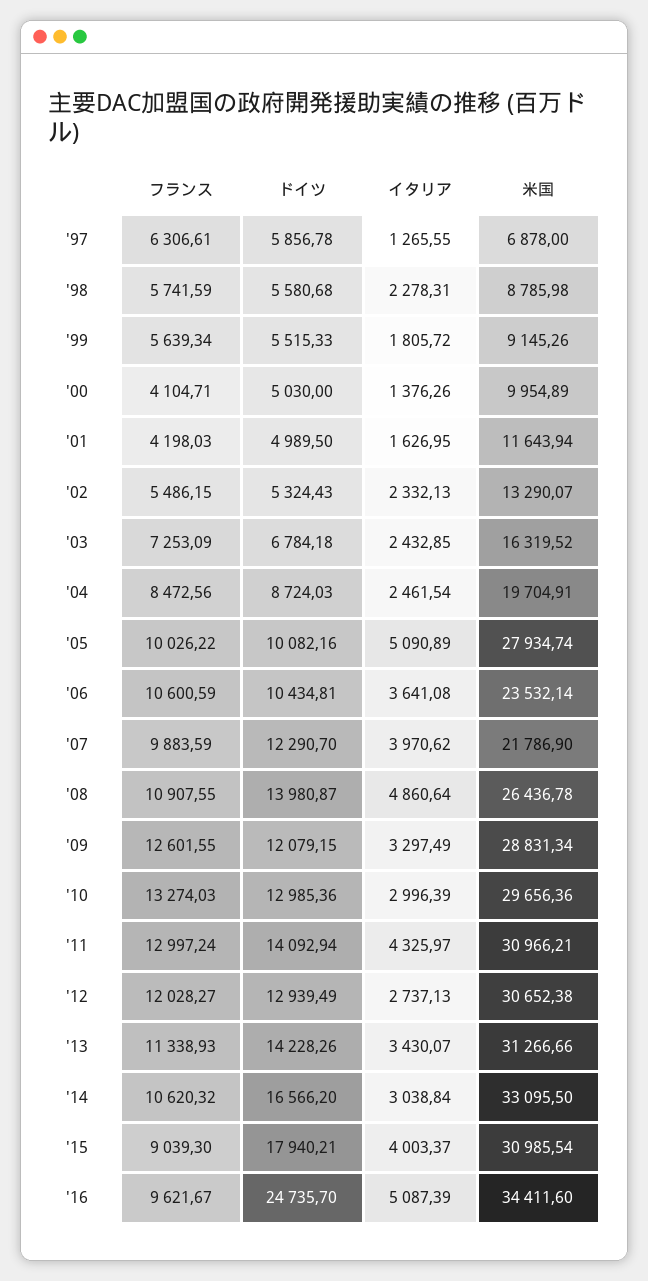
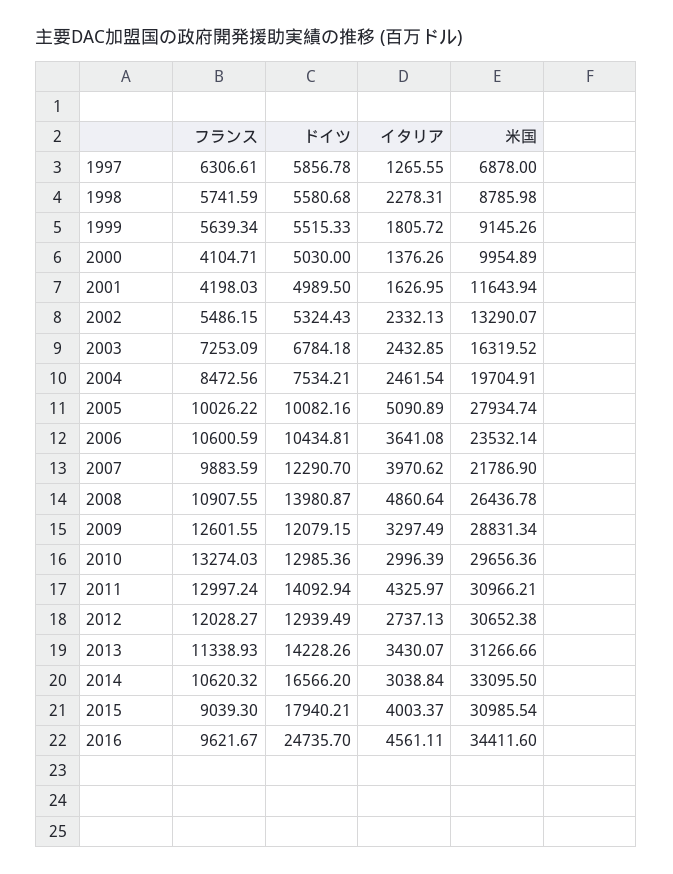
ドイツ, '04: 8724.03 -> 7534.21
イタリア, '16: 5087.39 -> 4561.11

